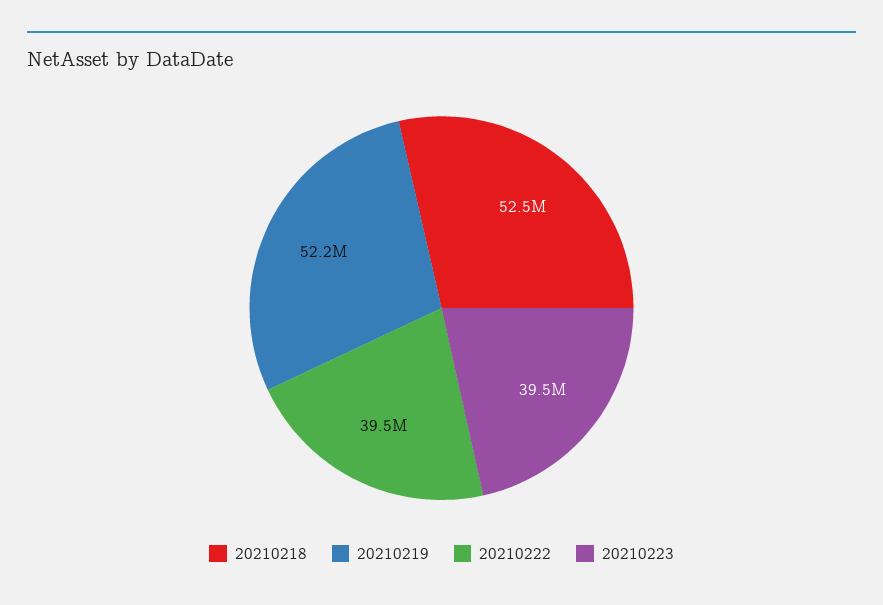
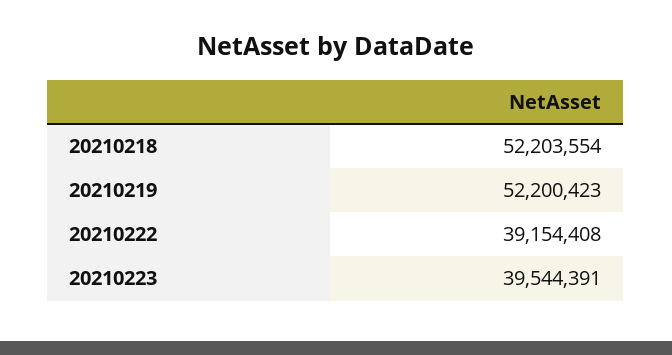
20210218: 52500000 -> 52203554
20210222: 39500000 -> 39154408

